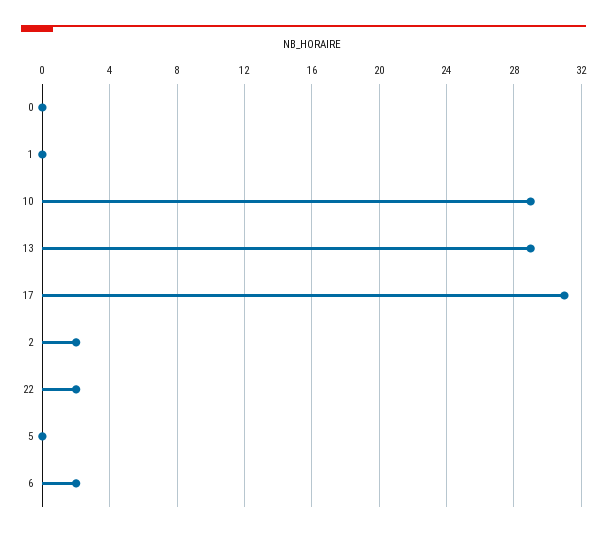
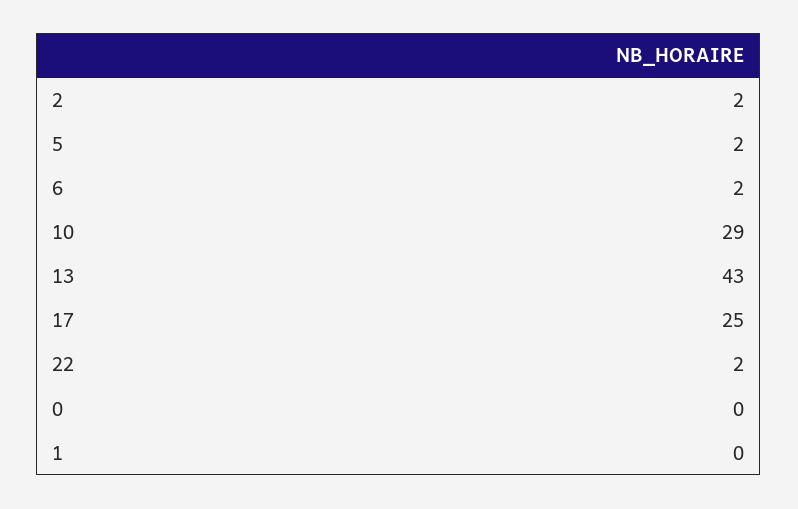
13: 29 -> 43
17: 31 -> 25
5: 0 -> 2

